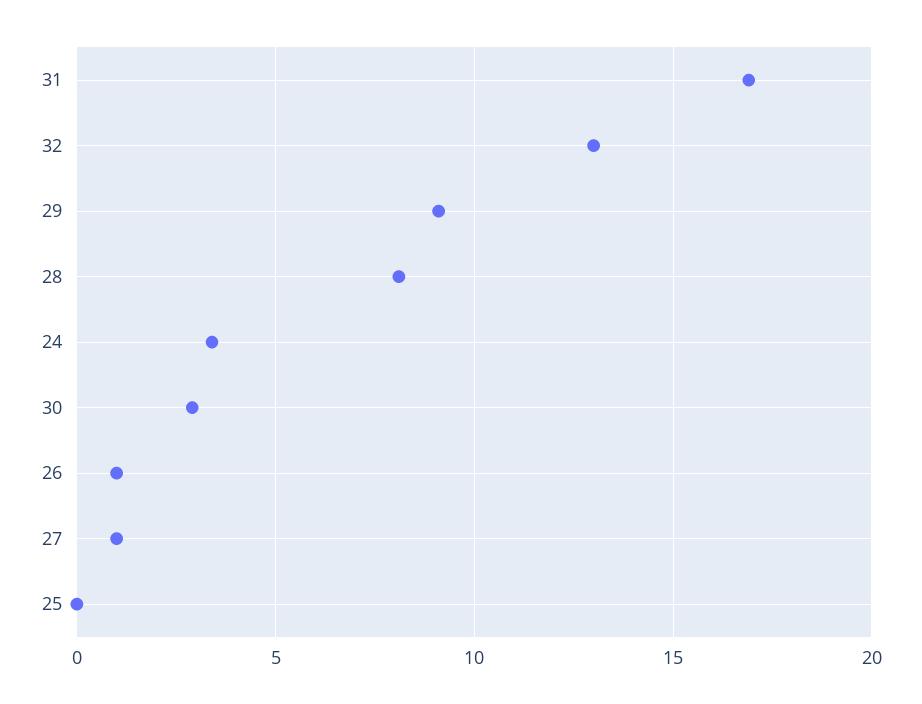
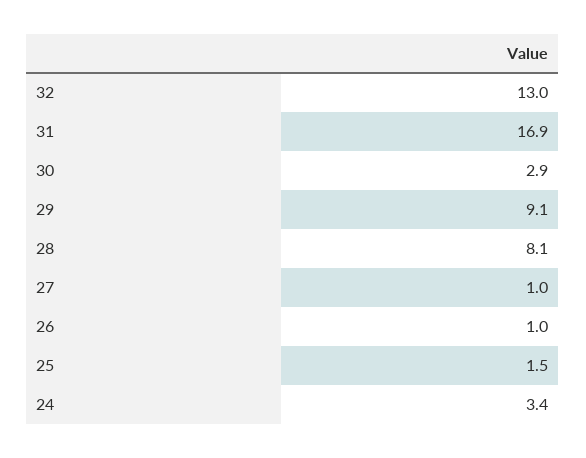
25: 0 -> 1.5

